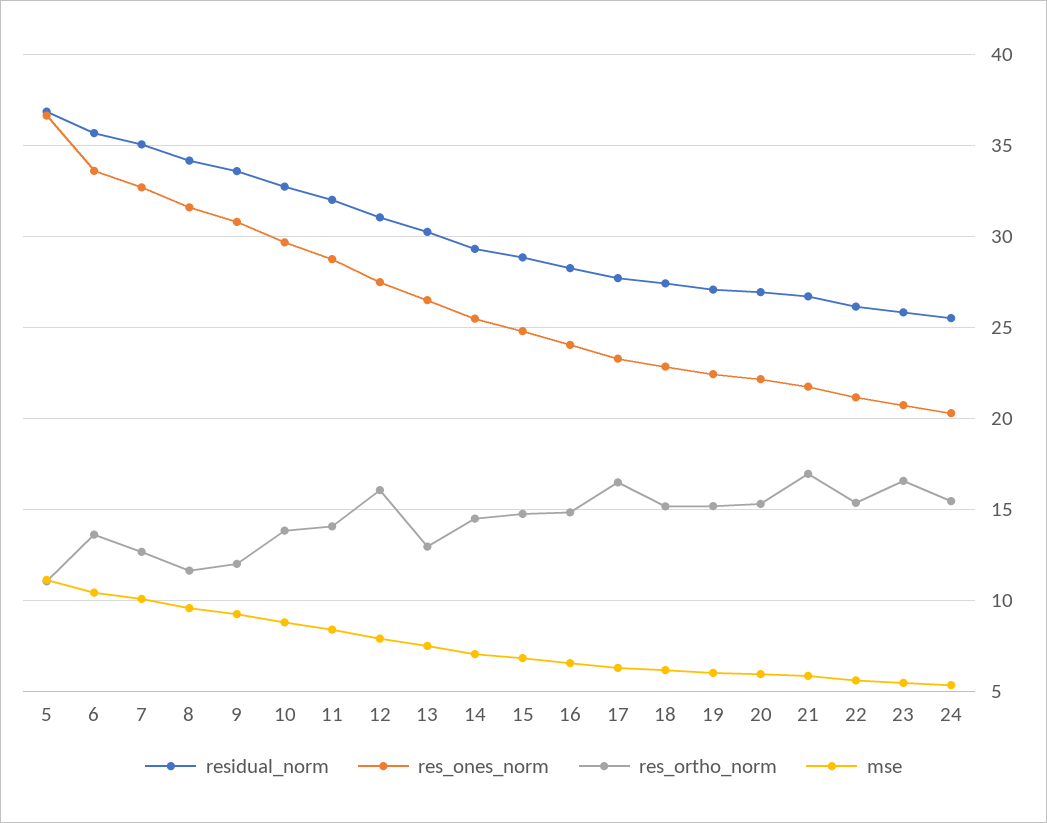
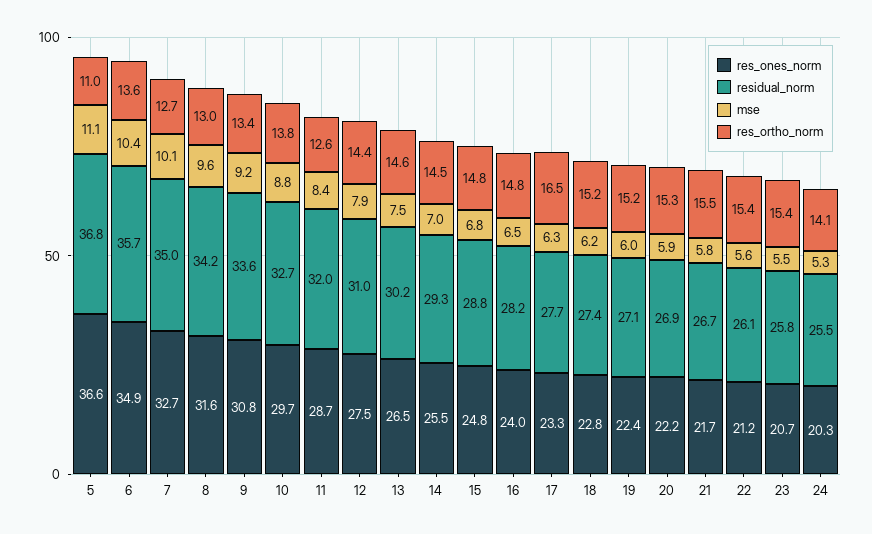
res_ones_norm, 6: 33.5 -> 34.9
res_ortho_norm, 8: 11.5 -> 13
res_ortho_norm, 9: 12 -> 13.4
res_ortho_norm, 11: 14 -> 12.6
res_ortho_norm, 12: 16 -> 14.4
res_ortho_norm, 13: 13 -> 14.6
res_ortho_norm, 21: 17 -> 15.5
res_ortho_norm, 23: 16.5 -> 15.4
res_ortho_norm, 24: 15.5 -> 14.1

